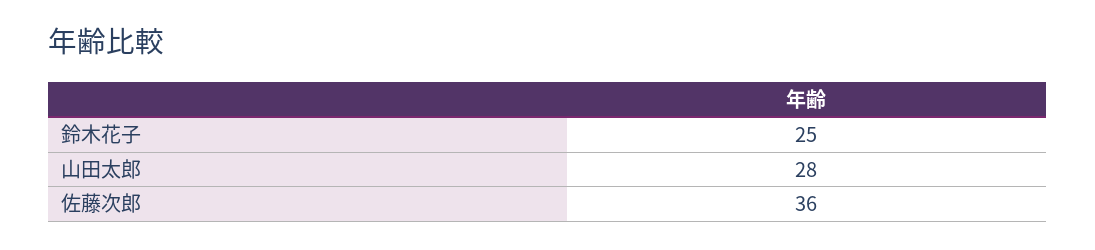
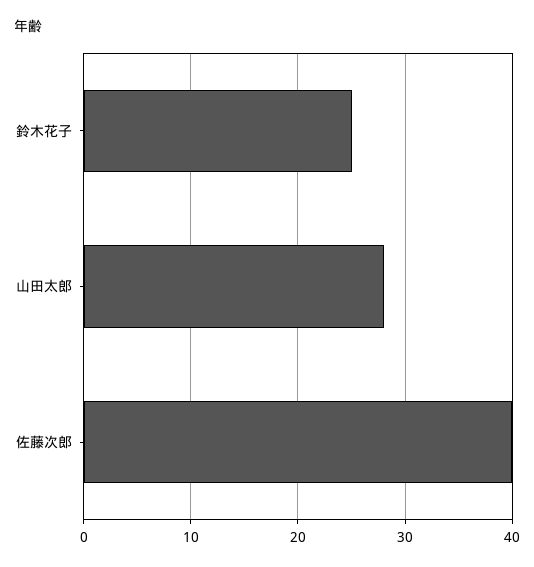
佐藤次郎: 36 -> 40

